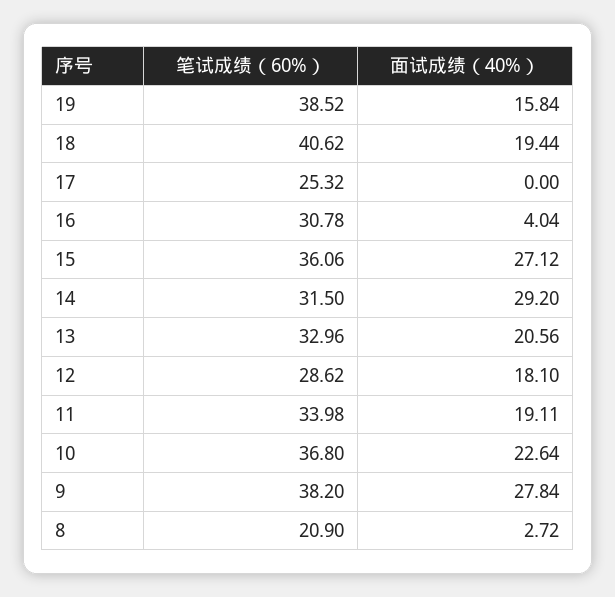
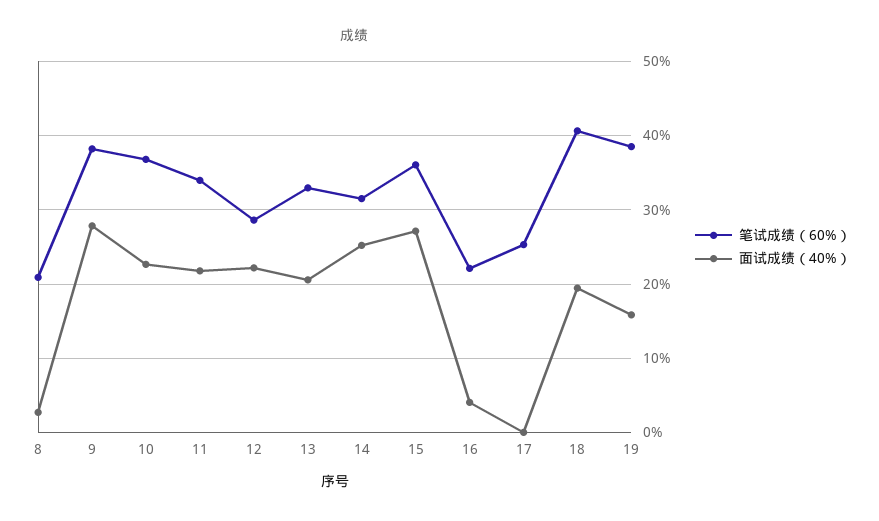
笔试成绩（60%）, 16: 30.78 -> 22
面试成绩（40%）, 14: 29.2 -> 25
面试成绩（40%）, 12: 18.1 -> 22
面试成绩（40%）, 11: 19.11 -> 22

